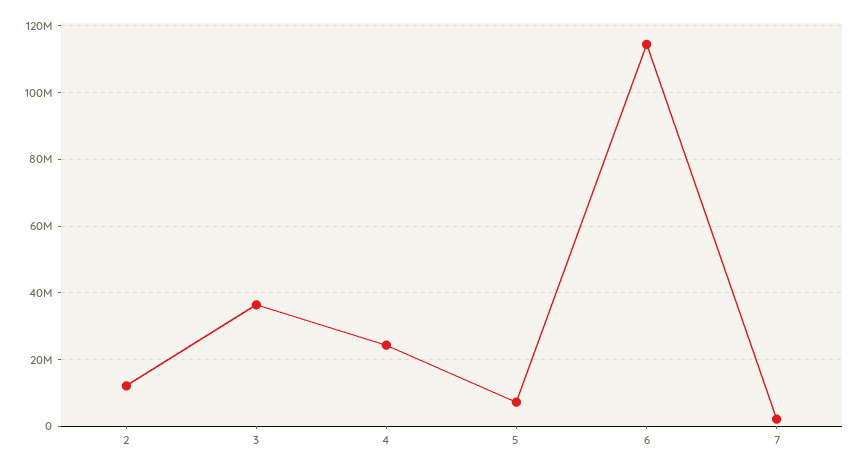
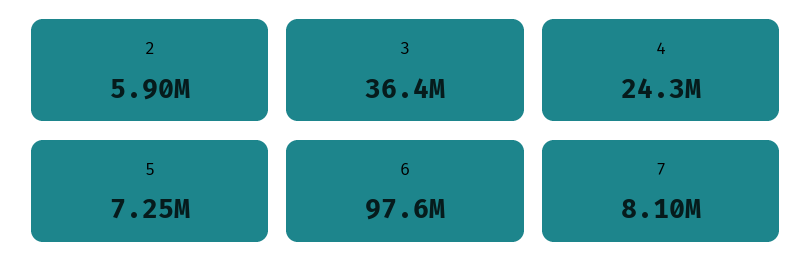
2: 12000000 -> 5900000
6: 114000000 -> 97600000
7: 2000000 -> 8100000

